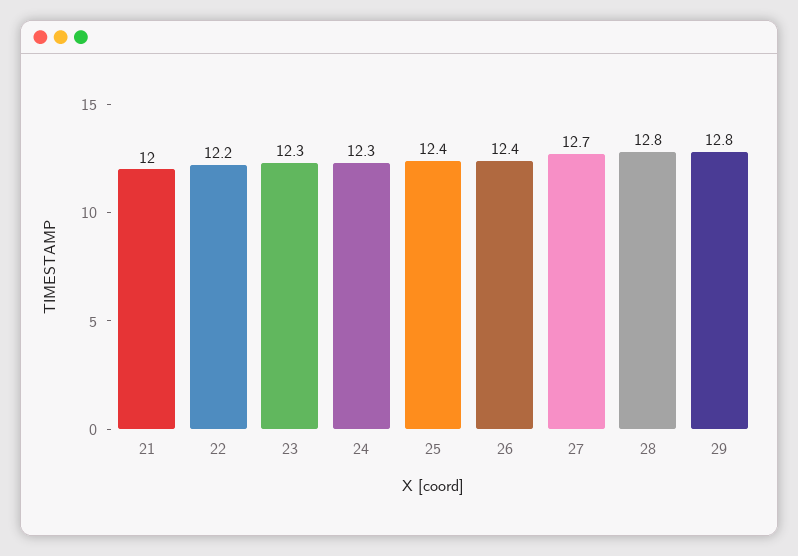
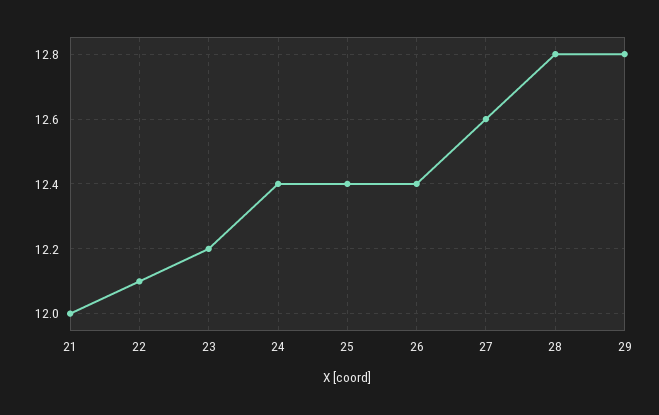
22: 12.2 -> 12.1
23: 12.3 -> 12.2
24: 12.3 -> 12.4
27: 12.7 -> 12.6

